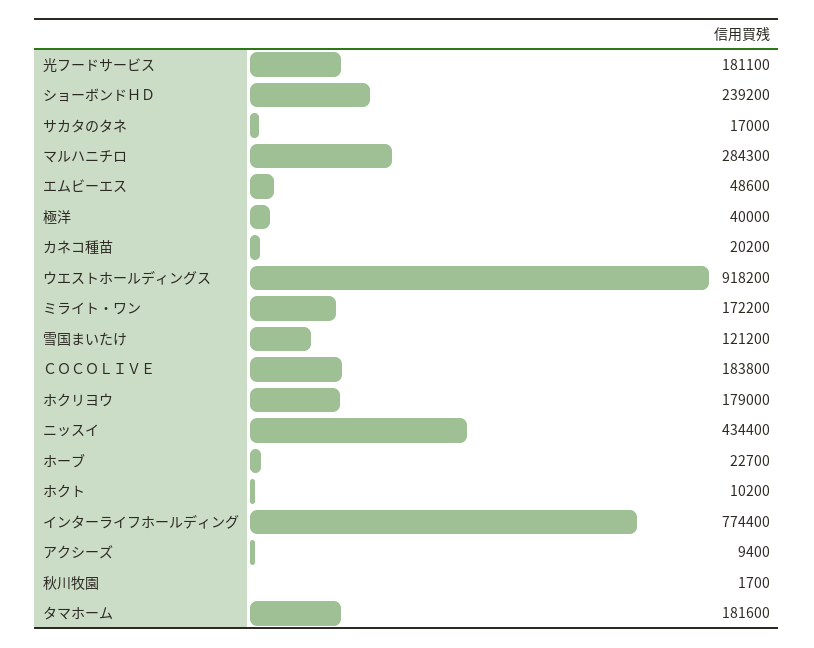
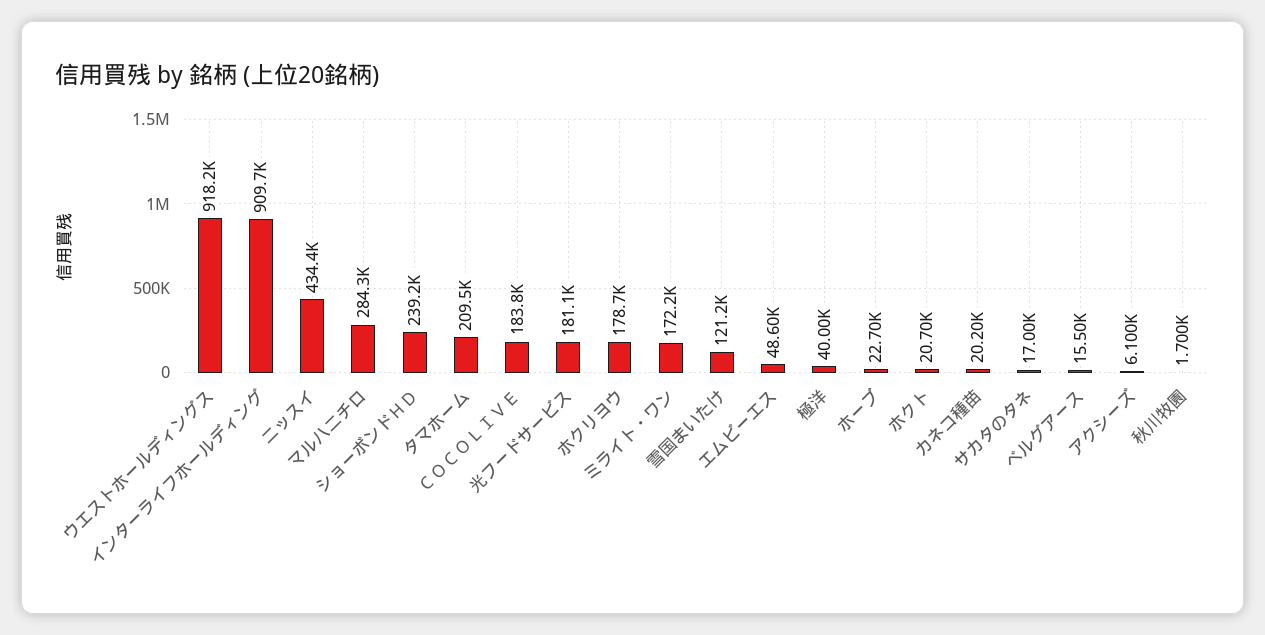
ホクリヨウ: 179000 -> 178700
ホクト: 10200 -> 20700
インターライフホールディング: 774400 -> 909700
アクシーズ: 9400 -> 6100
タマホーム: 181600 -> 209500
ベルグアース: none -> 15500

